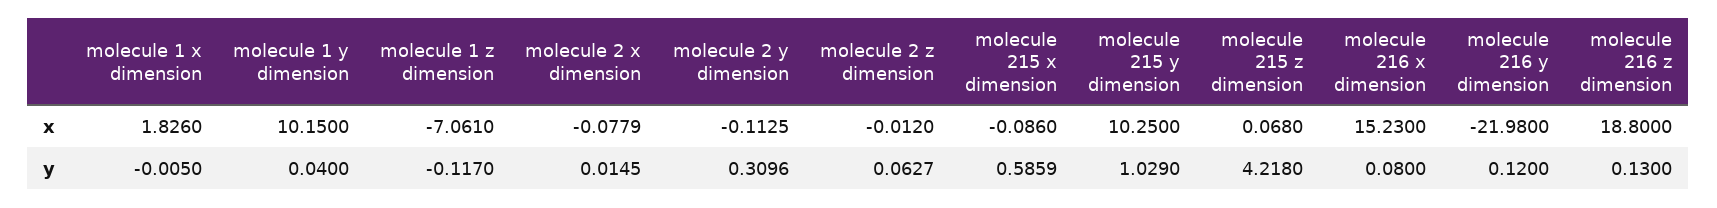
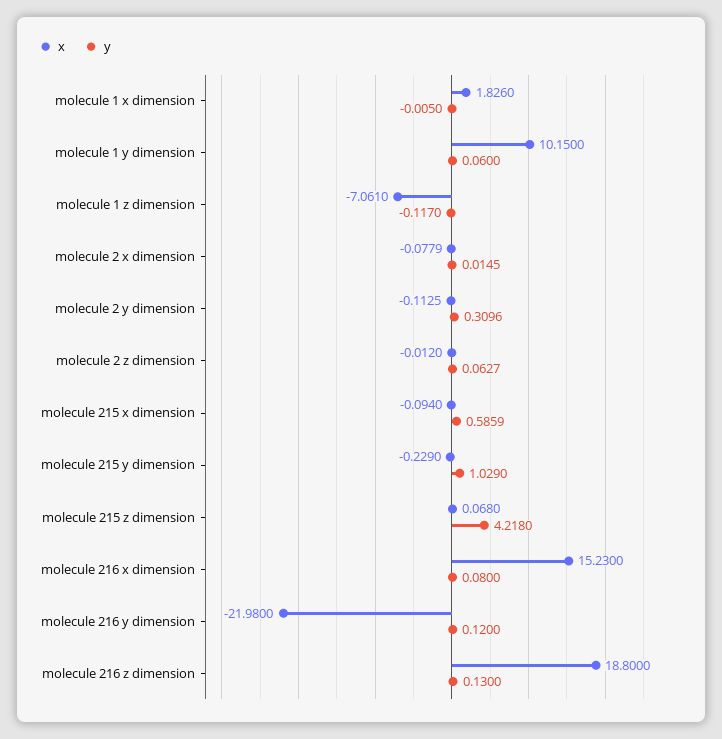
x, molecule 215 x dimension: -0.086 -> -0.094
x, molecule 215 y dimension: 10.25 -> -0.229
y, molecule 1 y dimension: 0.04 -> 0.06

